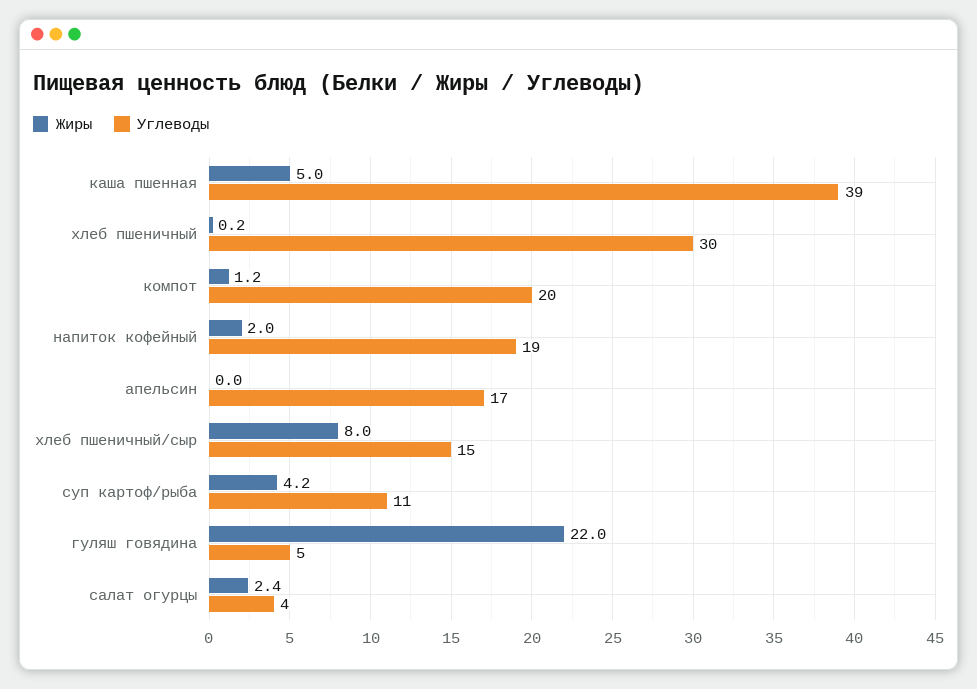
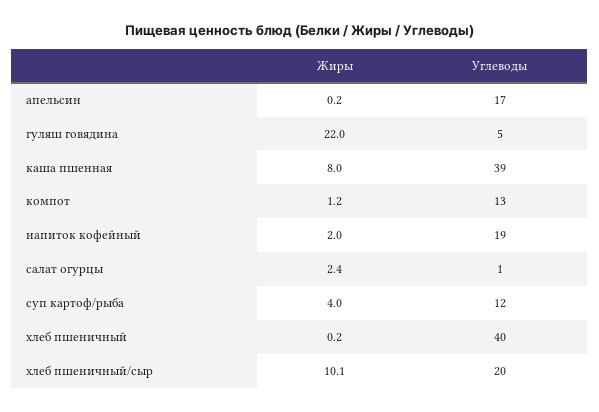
Жиры, каша пшенная: 5 -> 8
Углеводы, хлеб пшеничный: 30 -> 40
Углеводы, компот: 20 -> 13
Жиры, апельсин: 0 -> 0.2
Жиры, хлеб пшеничный/сыр: 8 -> 10.1
Углеводы, хлеб пшеничный/сыр: 15 -> 20
Жиры, суп картоф/рыба: 4.2 -> 4
Углеводы, суп картоф/рыба: 11 -> 12
Углеводы, салат огурцы: 4 -> 1

